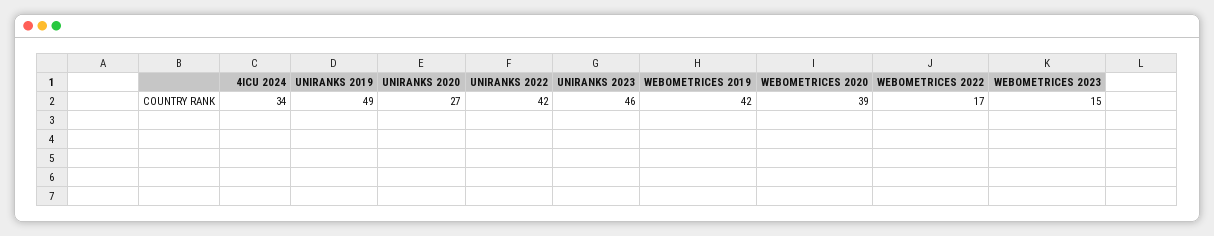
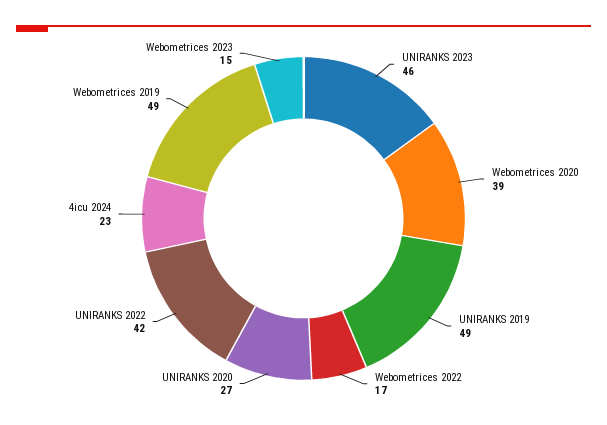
4ICU 2024: 34 -> 23
WEBOMETRICES 2019: 42 -> 49

